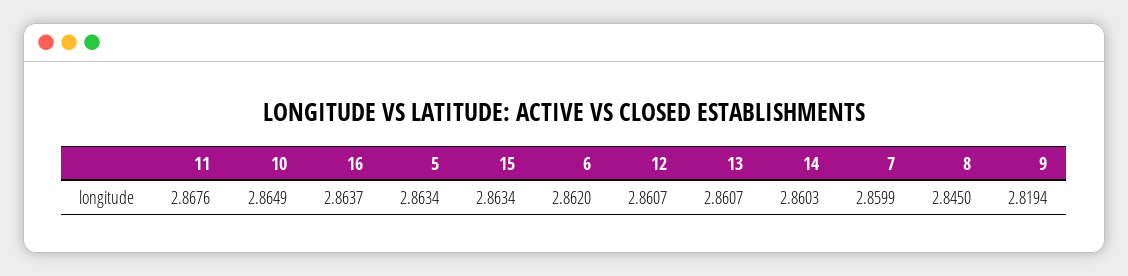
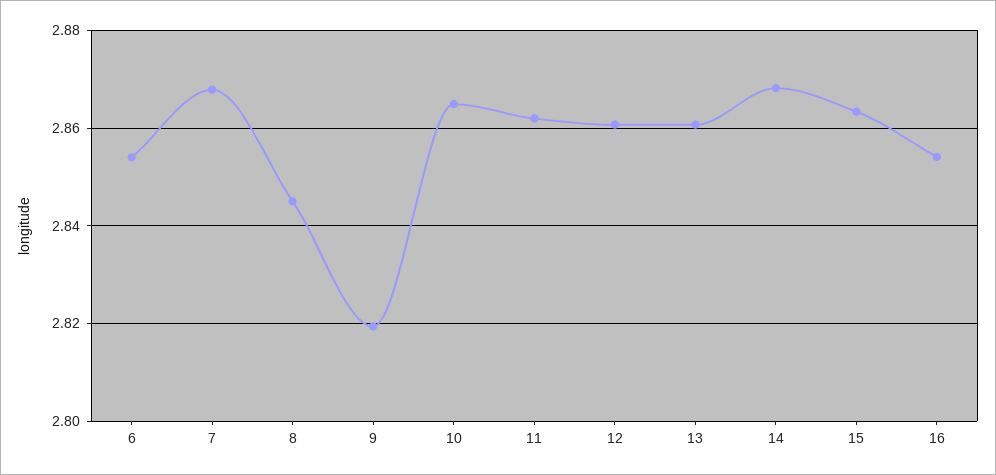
11: 2.8676 -> 2.862
16: 2.8637 -> 2.854
5: 2.8634 -> none
6: 2.862 -> 2.854
14: 2.8603 -> 2.868
7: 2.8599 -> 2.868

